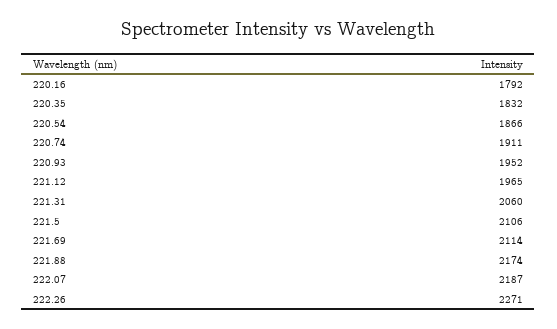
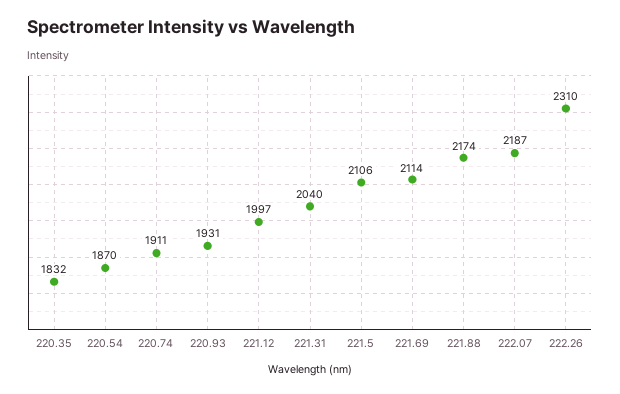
220.16: 1792 -> none
220.54: 1866 -> 1870
220.93: 1952 -> 1931
221.12: 1965 -> 1997
221.31: 2060 -> 2040
222.26: 2271 -> 2310

